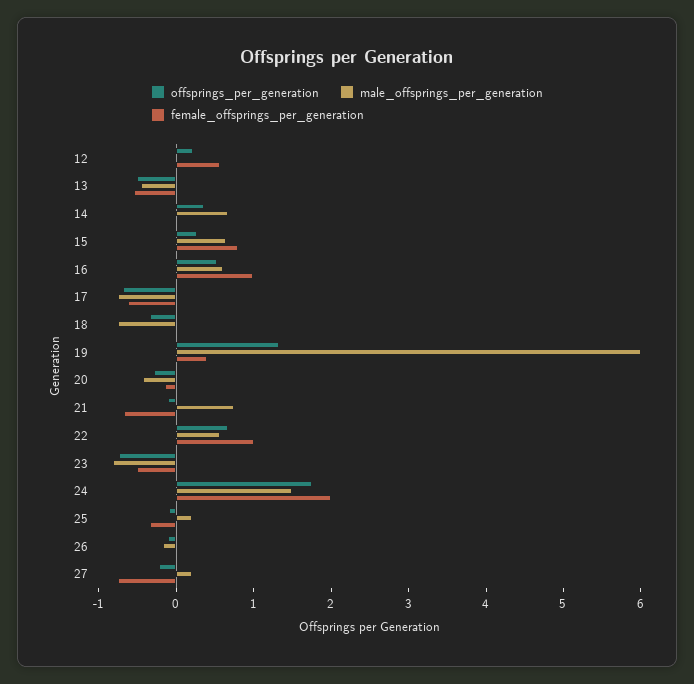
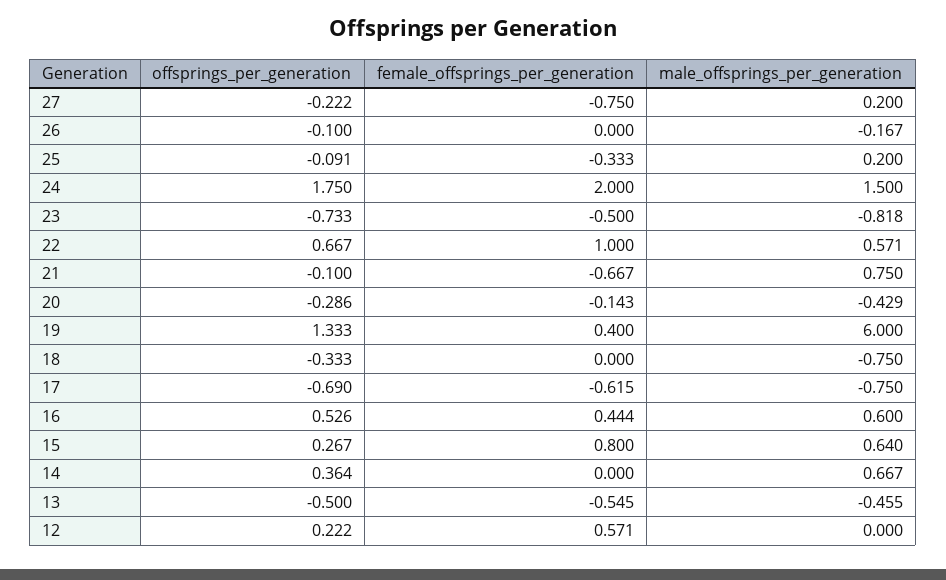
female_offsprings_per_generation, 16: 1 -> 0.444

